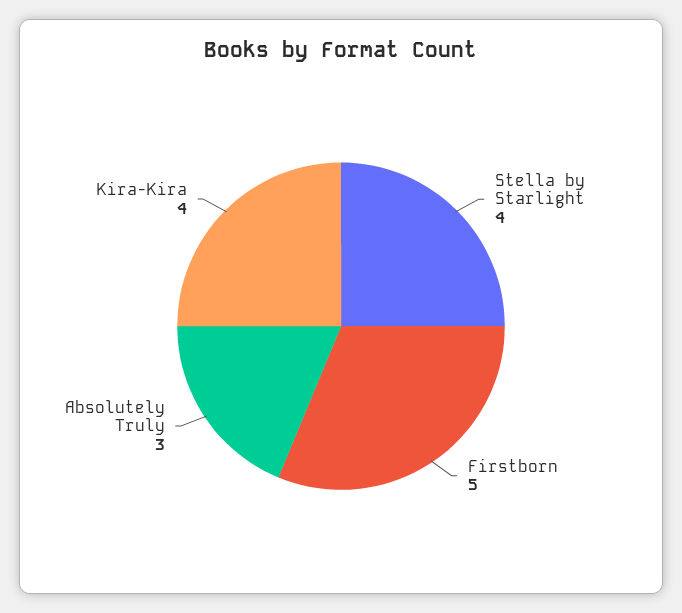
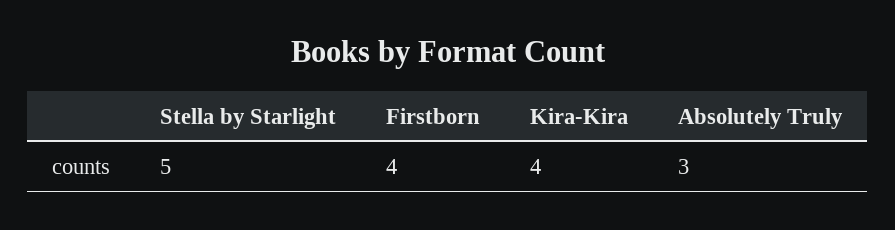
Stella by Starlight: 4 -> 5
Firstborn: 5 -> 4

